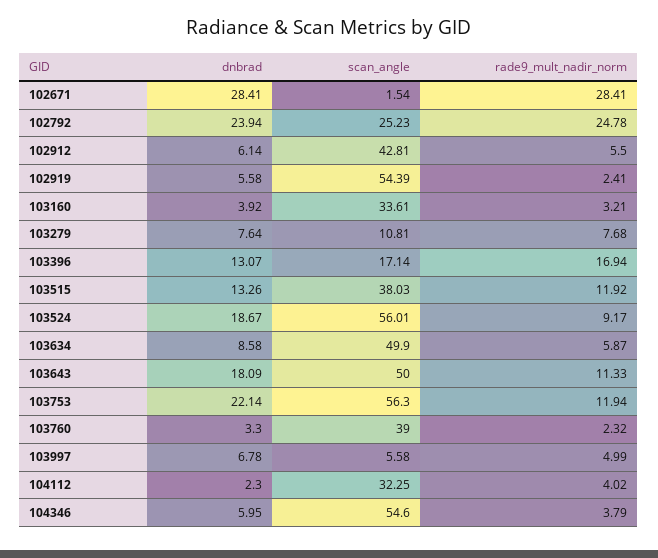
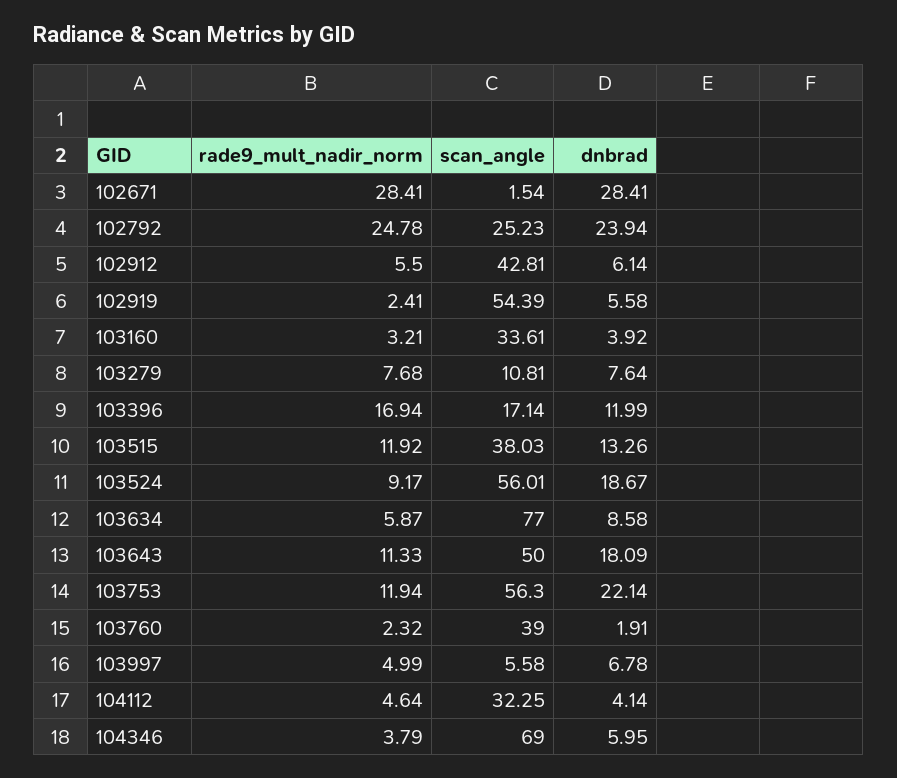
dnbrad, 103396: 13.07 -> 11.99
scan_angle, 103634: 49.9 -> 77
dnbrad, 103760: 3.3 -> 1.91
dnbrad, 104112: 2.3 -> 4.14
rade9_mult_nadir_norm, 104112: 4.02 -> 4.64
scan_angle, 104346: 54.6 -> 69

